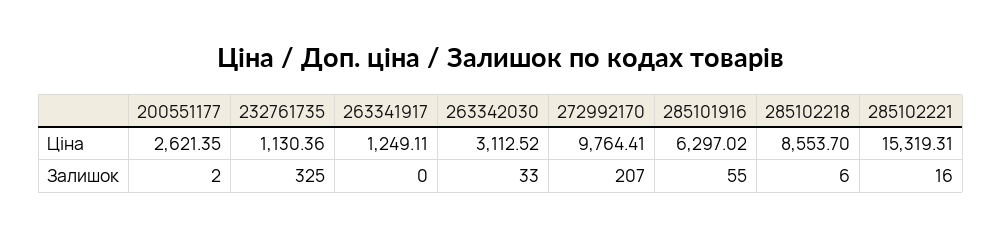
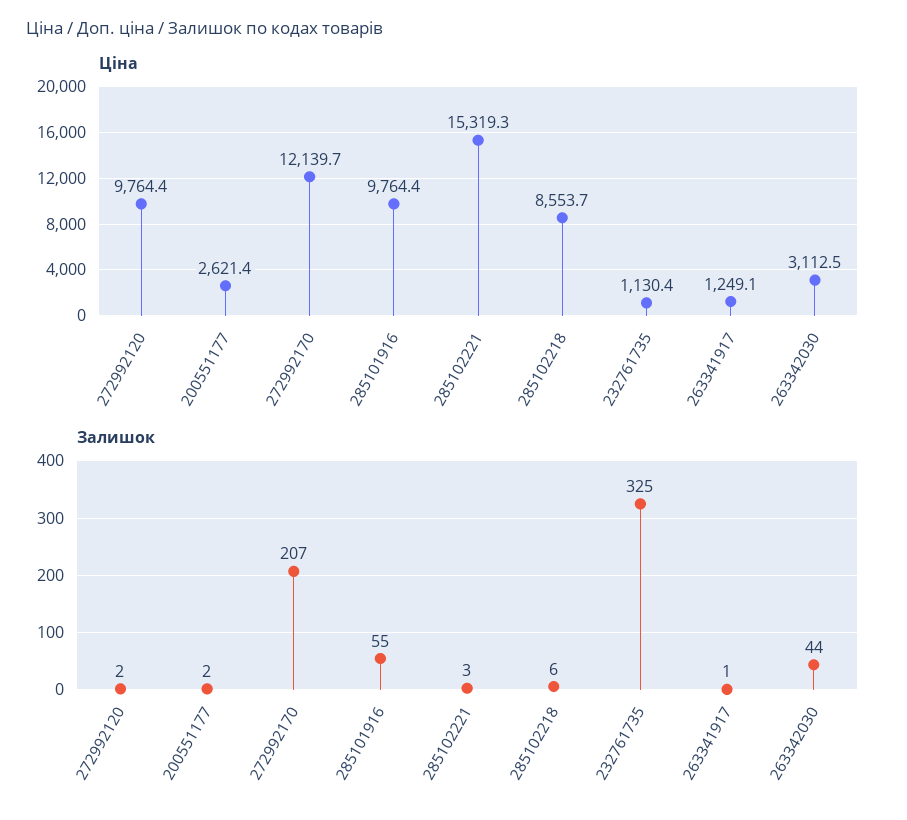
Ціна, 272992170: 9764.41 -> 12139.7
Ціна, 285101916: 6297.02 -> 9764.4
Залишок, 263341917: 0 -> 1
Залишок, 263342030: 33 -> 44
Залишок, 285102221: 16 -> 3
Ціна, 272992120: none -> 9764.4
Залишок, 272992120: none -> 2

